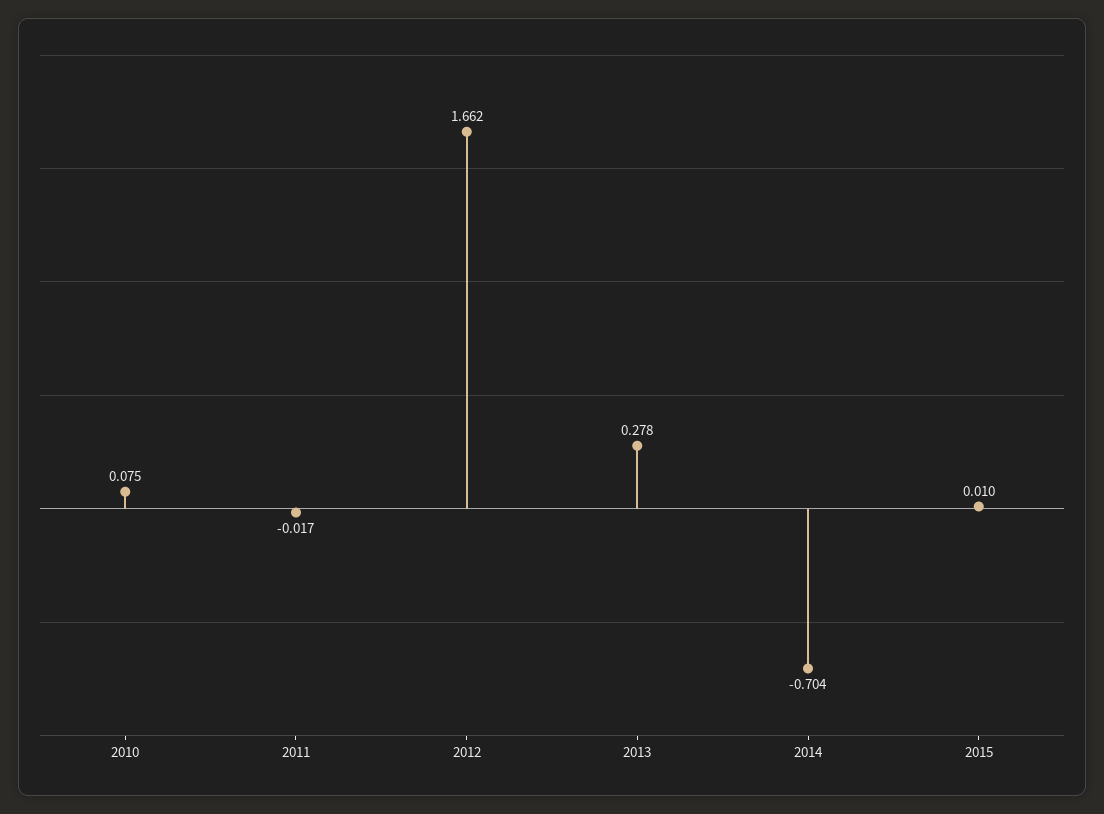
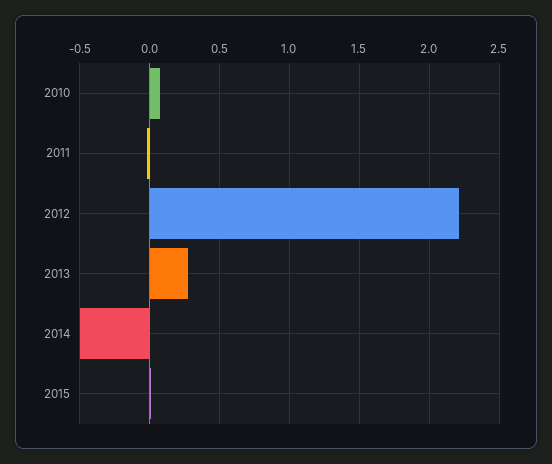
2012: 1.662 -> 2.2
2014: -0.704 -> -0.5

